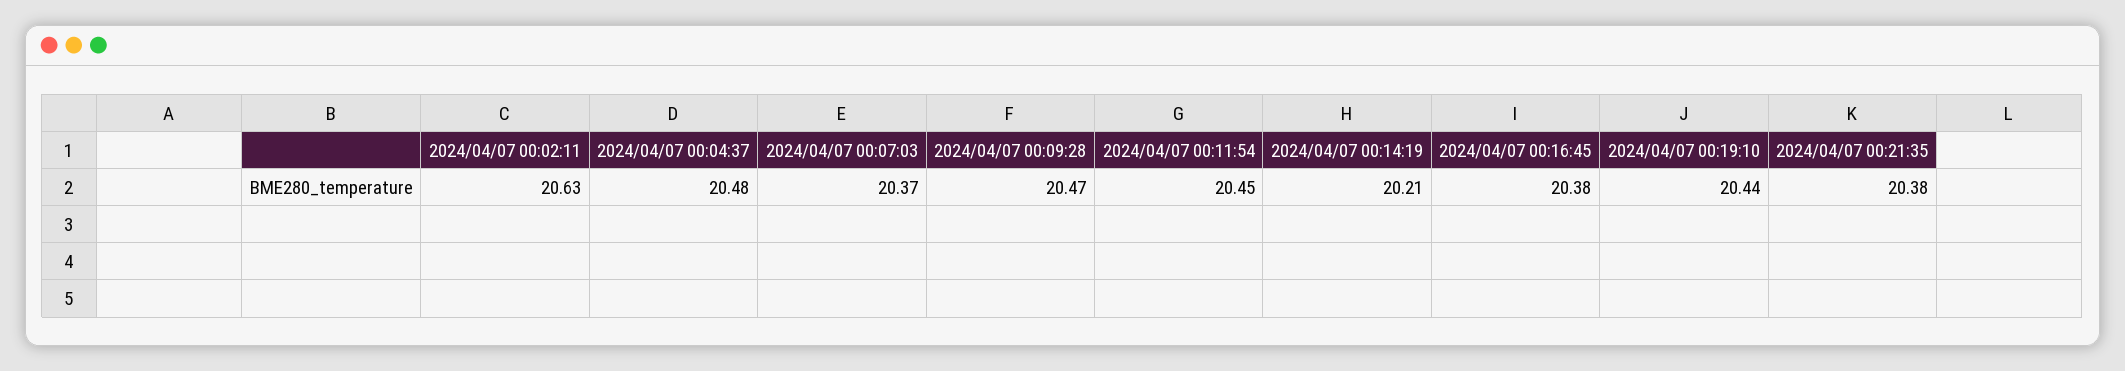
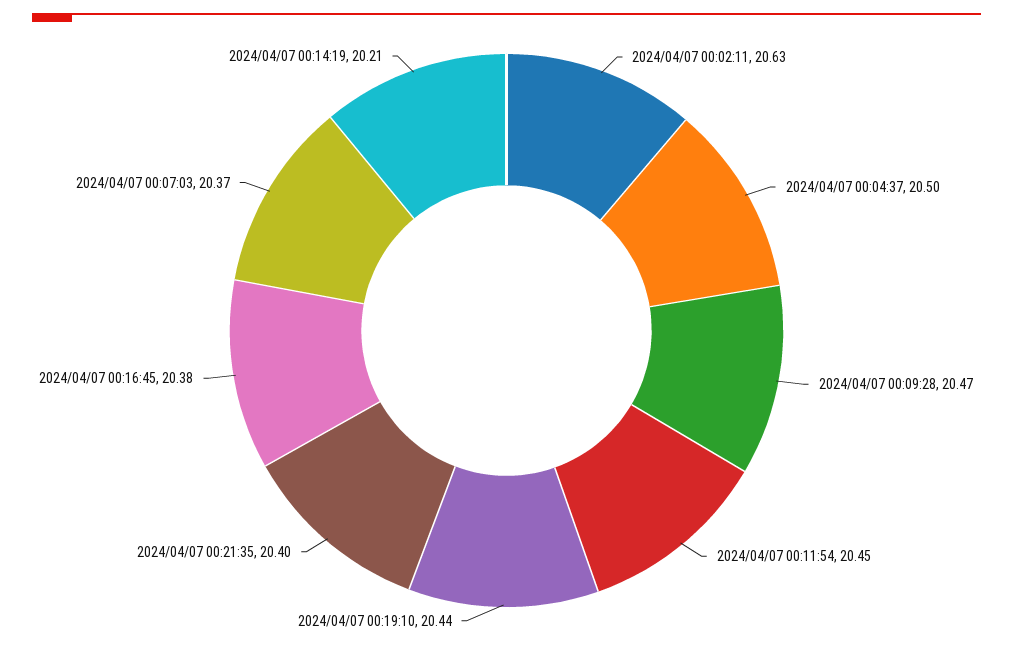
2024/04/07 00:04:37: 20.48 -> 20.5
2024/04/07 00:21:35: 20.38 -> 20.4

